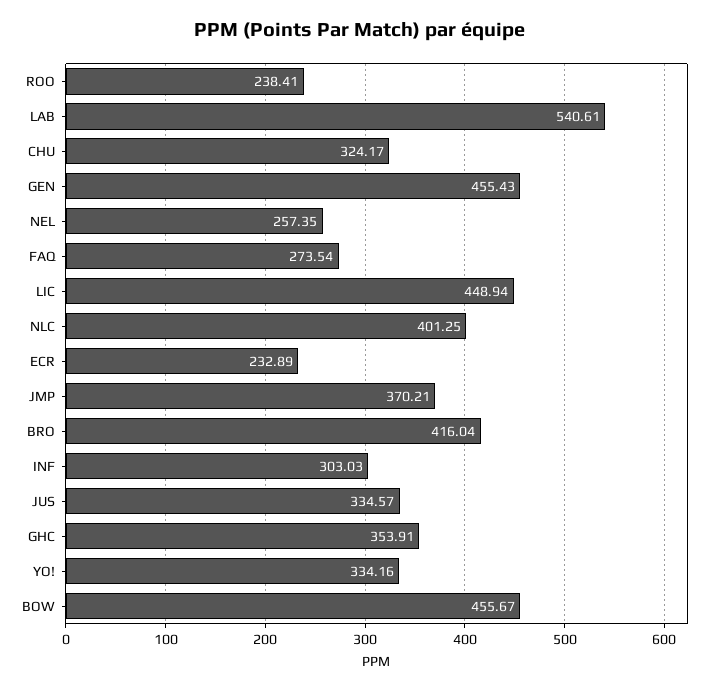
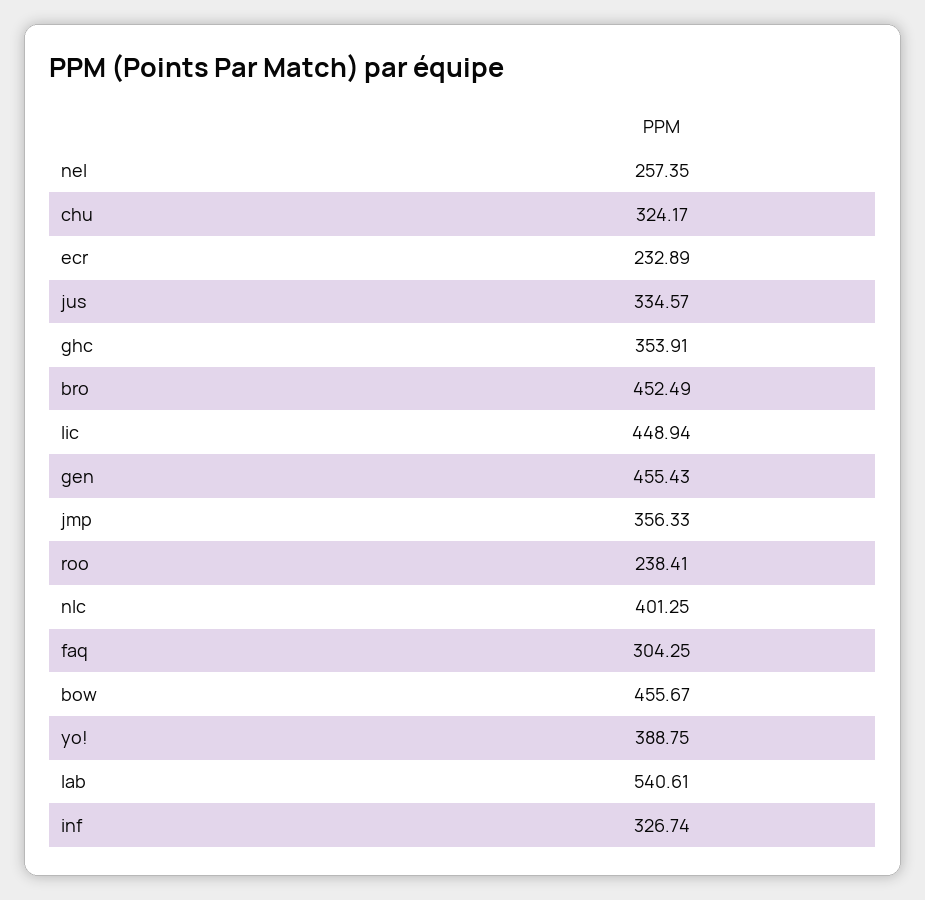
FAQ: 273.54 -> 304.25
JMP: 370.21 -> 356.33
BRO: 416.04 -> 452.49
INF: 303.03 -> 326.74
YO!: 334.16 -> 388.75

